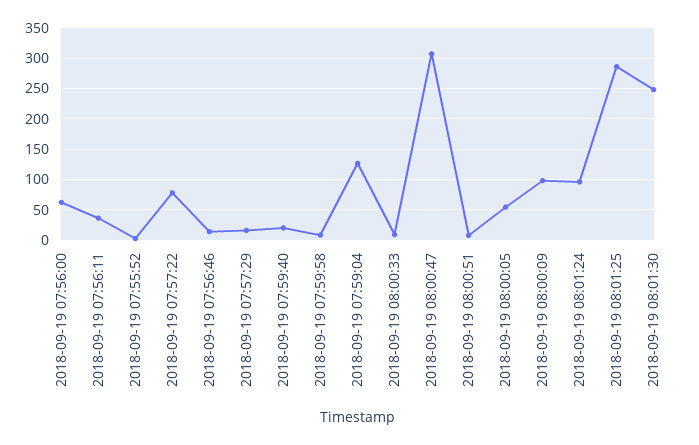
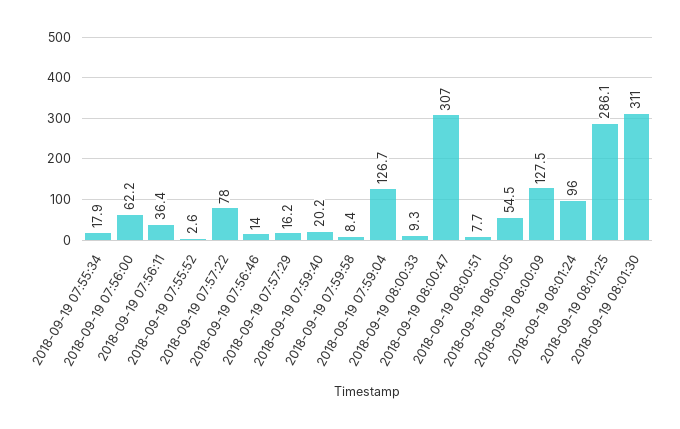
2018-09-19 08:00:09: 100 -> 127.5
2018-09-19 08:01:30: 250 -> 311
2018-09-19 07:55:34: none -> 17.9

